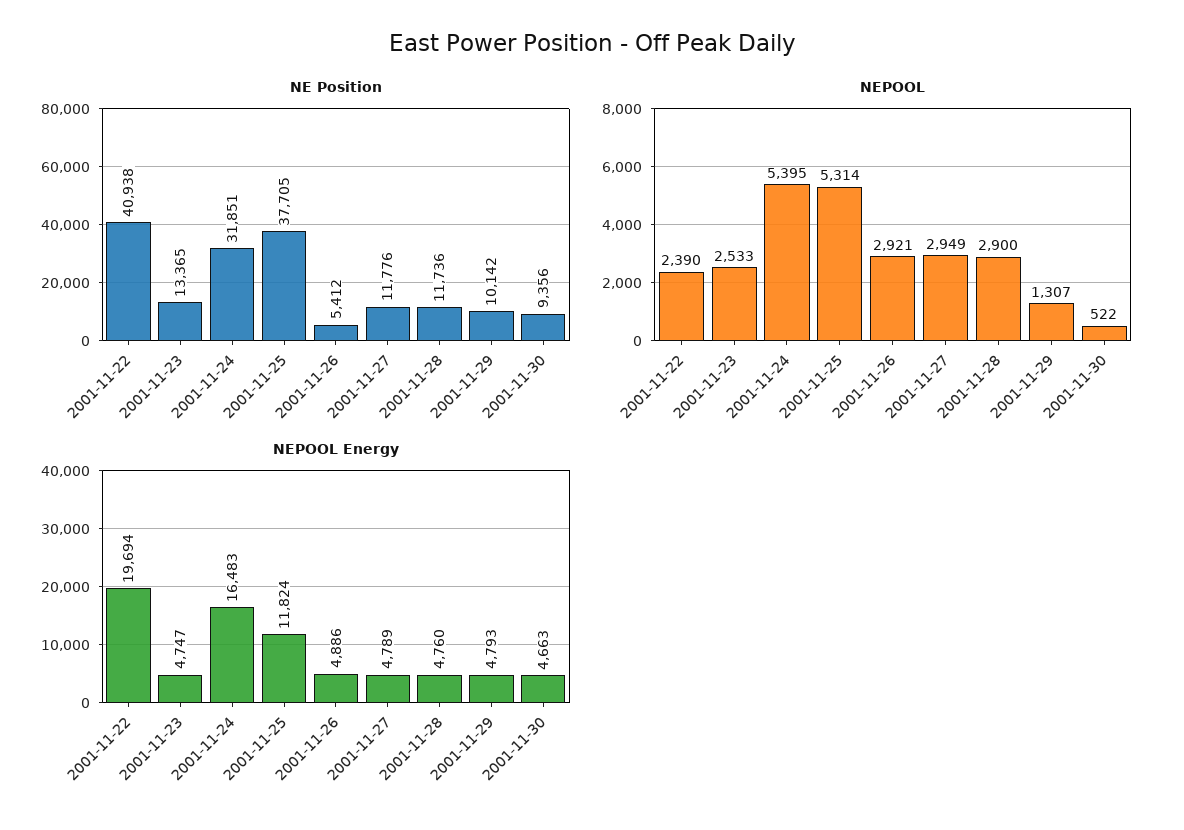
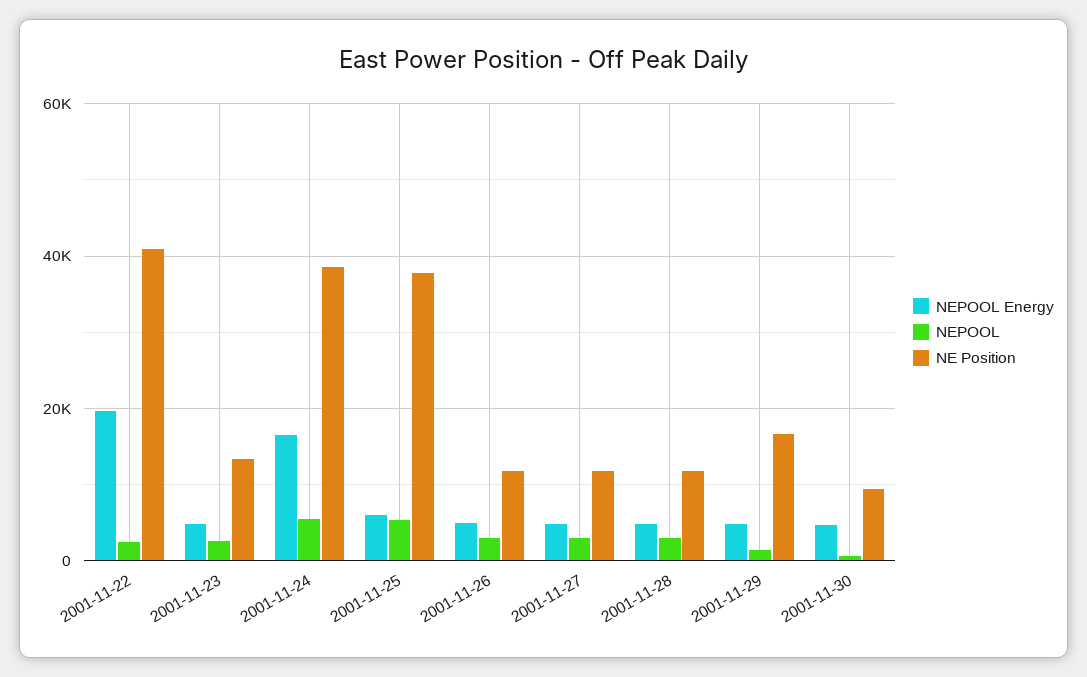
NE Position, 2001-11-24: 31851 -> 38000
NE Position, 2001-11-26: 5412 -> 12000
NE Position, 2001-11-29: 10142 -> 16000
NEPOOL Energy, 2001-11-25: 11824 -> 6000

